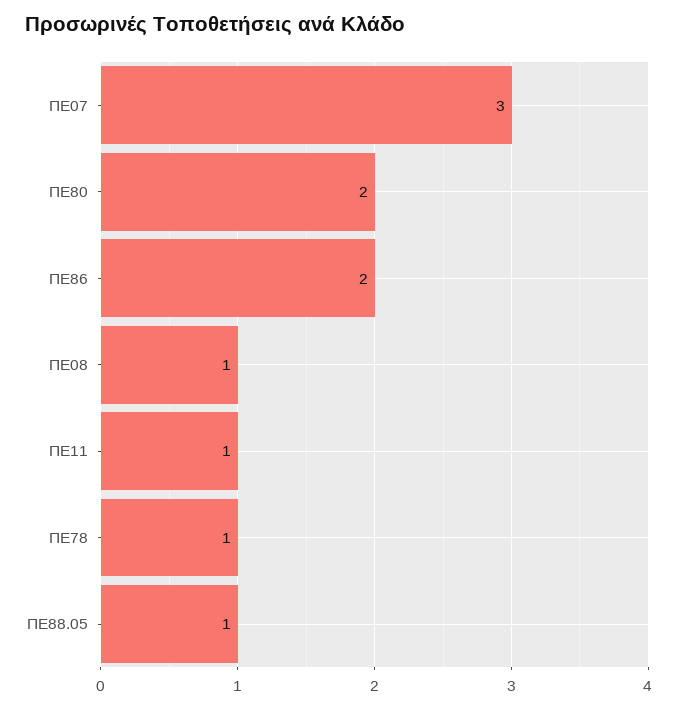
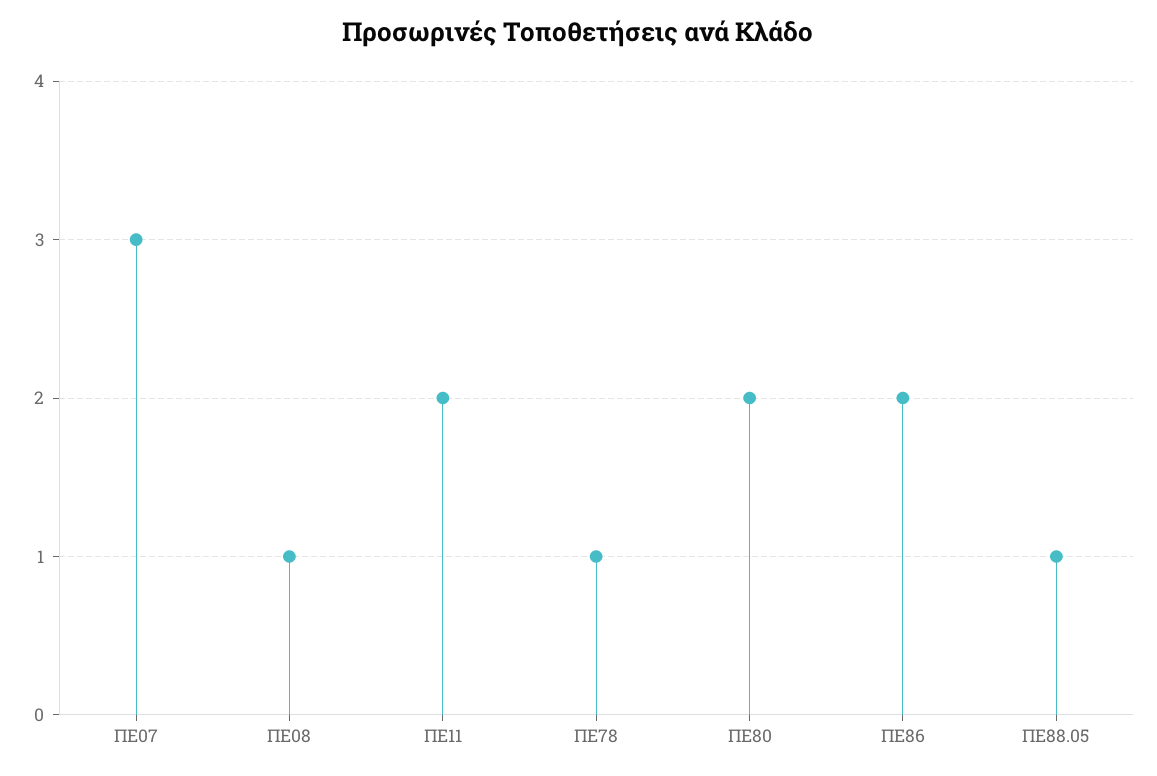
ΠΕ11: 1 -> 2

